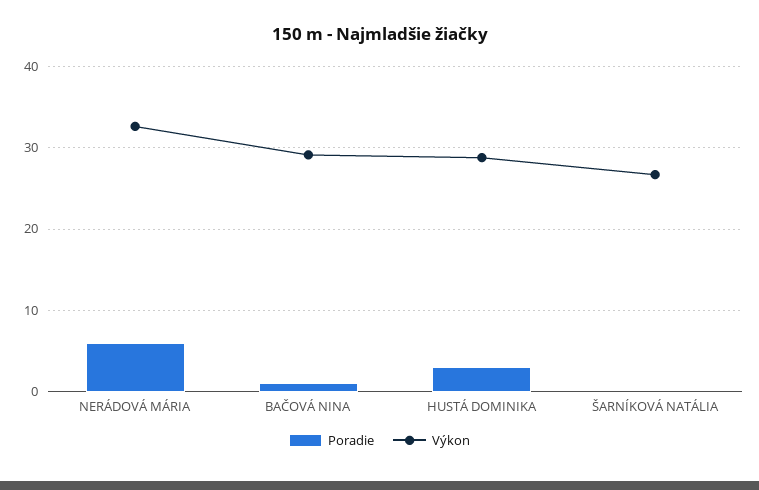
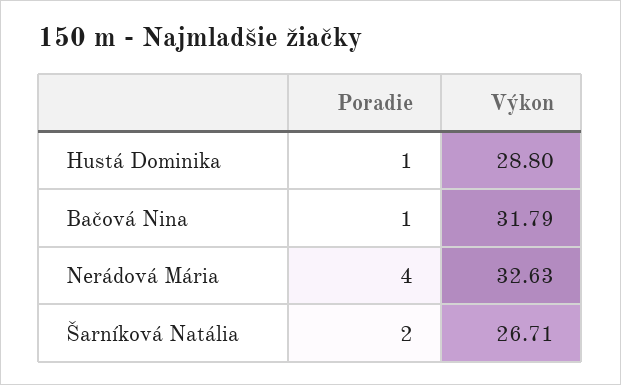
Poradie, NERÁDOVÁ MÁRIA: 6 -> 4
Výkon, BAČOVÁ NINA: 29 -> 31.79
Poradie, HUSTÁ DOMINIKA: 3 -> 1
Poradie, ŠARNÍKOVÁ NATÁLIA: 0 -> 2

